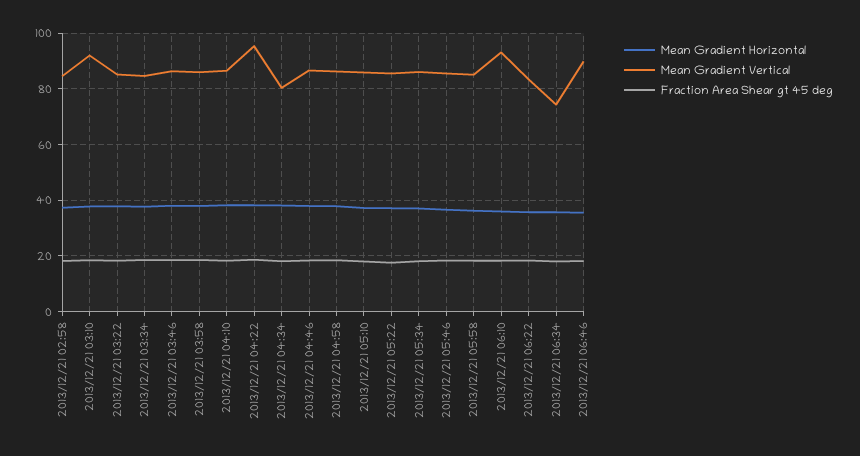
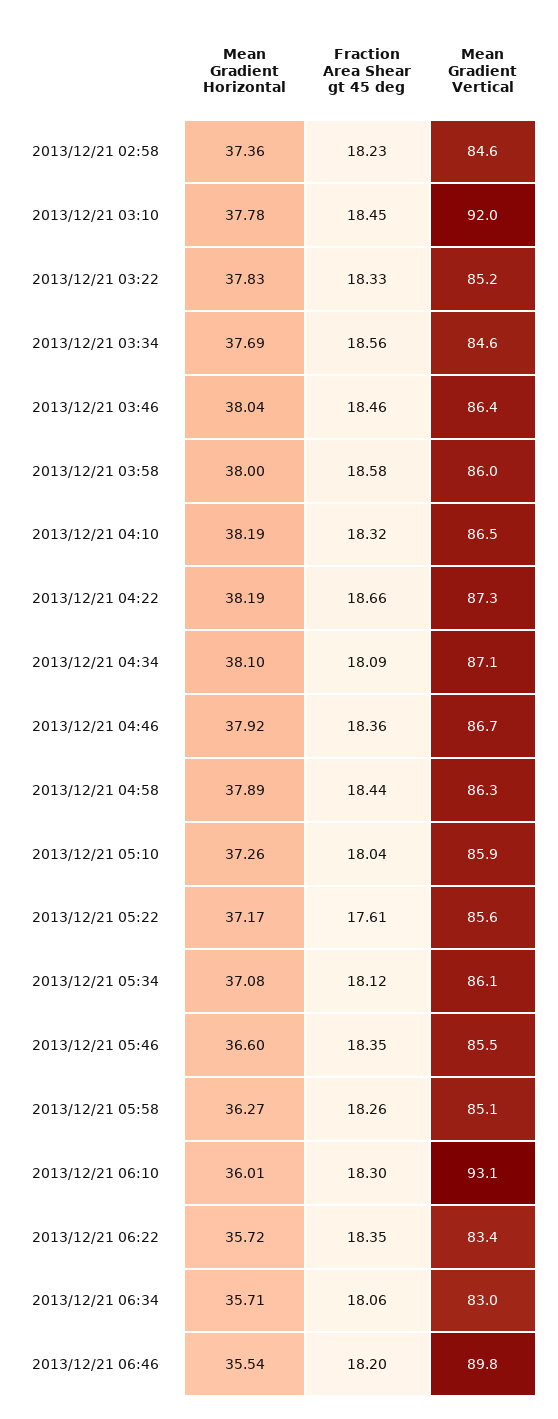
Mean Gradient Vertical, 2013/12/21 04:22: 95 -> 87.3
Mean Gradient Vertical, 2013/12/21 04:34: 80 -> 87.1
Mean Gradient Vertical, 2013/12/21 06:34: 75 -> 83

